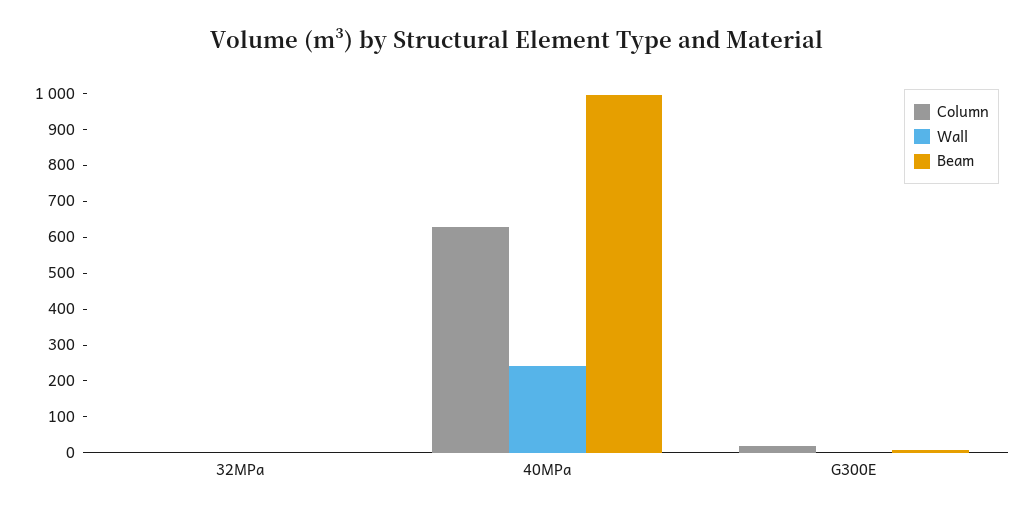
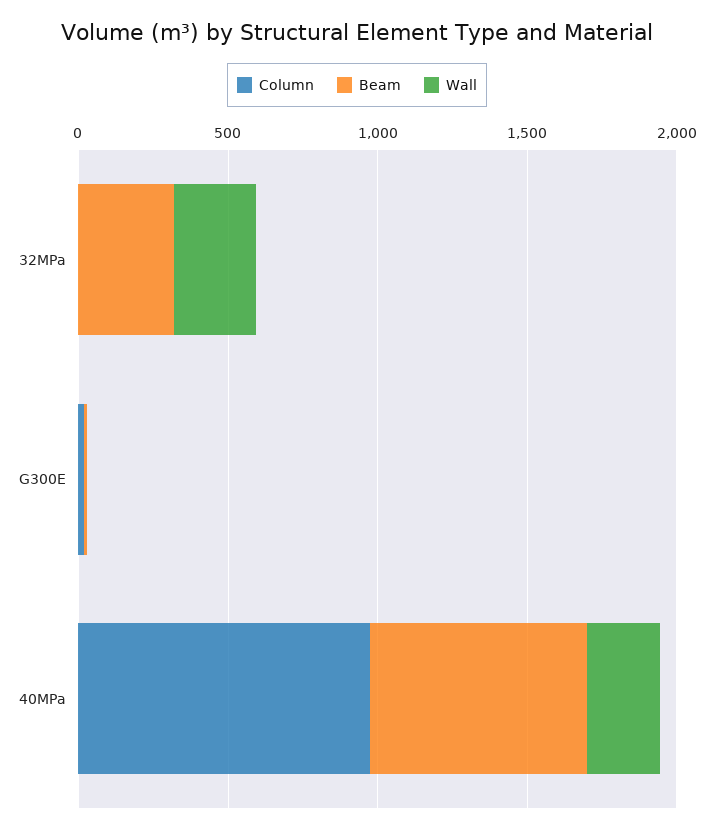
Wall, 32MPa: 0 -> 300
Beam, 32MPa: 0 -> 300
Column, 40MPa: 625 -> 1000
Beam, 40MPa: 1000 -> 700

